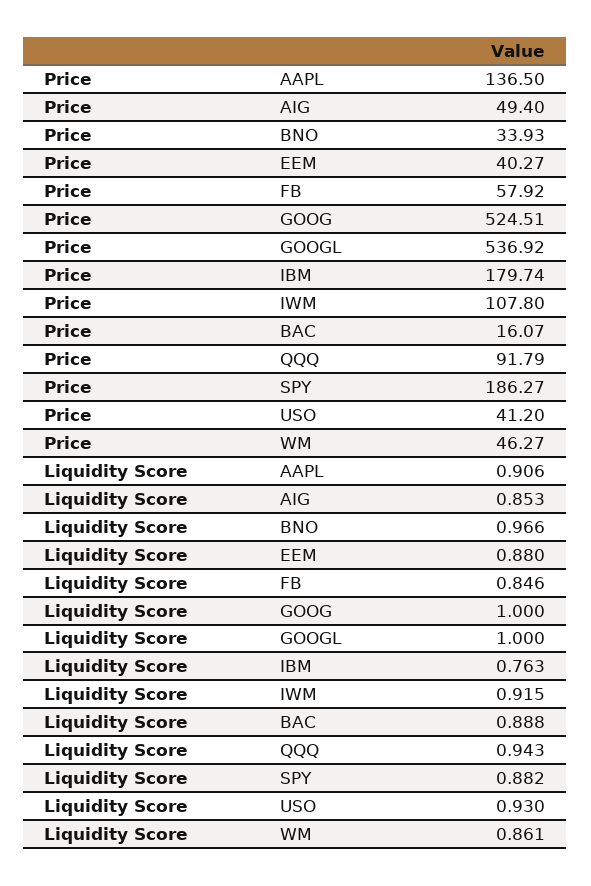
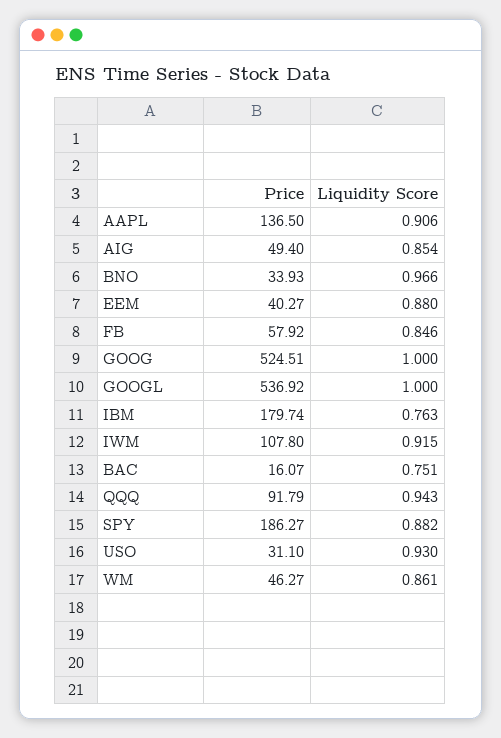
Price, USO: 41.2 -> 31.1
Liquidity Score, AIG: 0.853 -> 0.854
Liquidity Score, BAC: 0.888 -> 0.751

